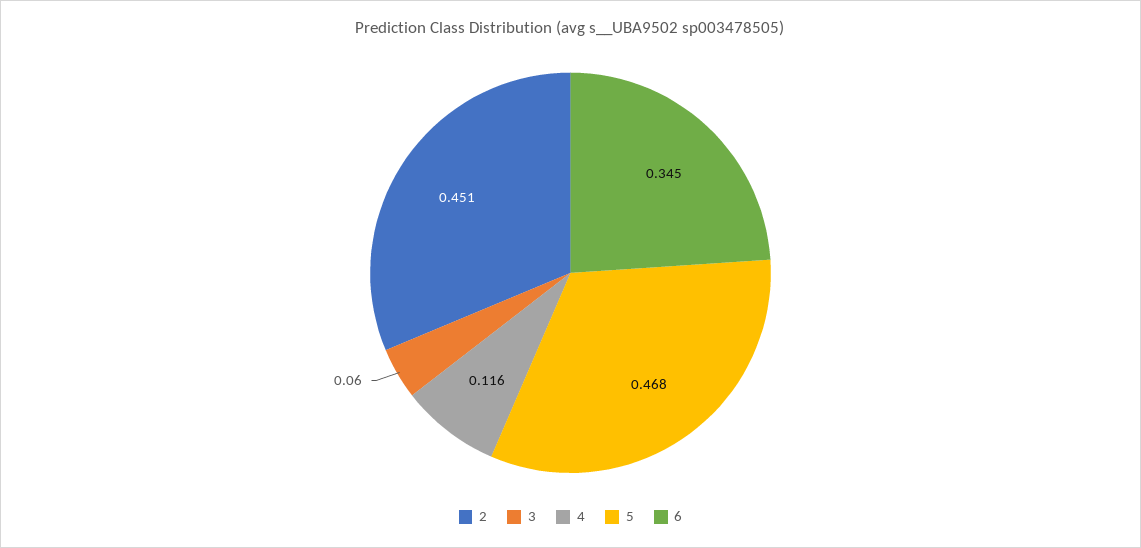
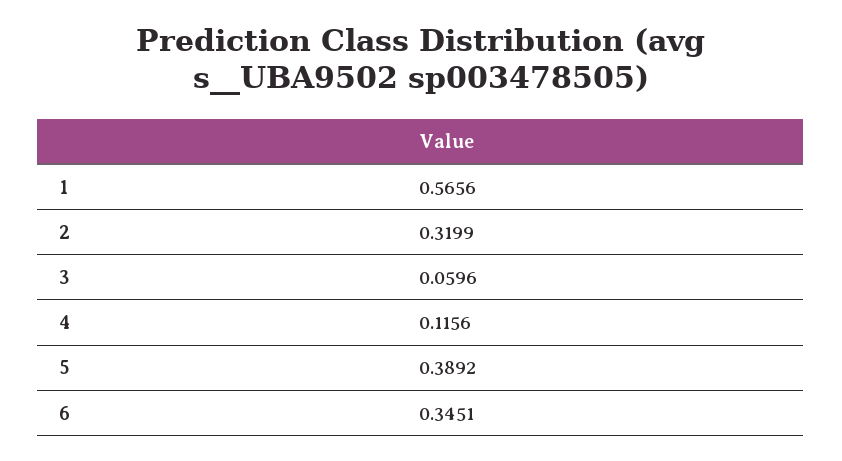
2: 0.451 -> 0.3199
5: 0.468 -> 0.3892
1: none -> 0.5656

